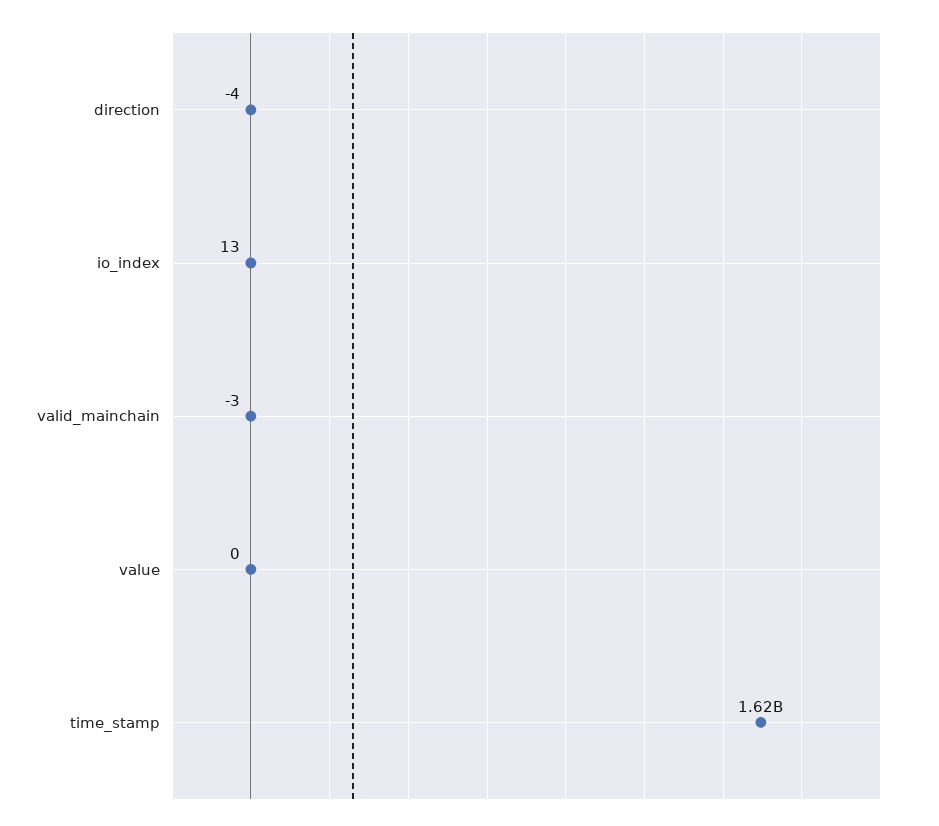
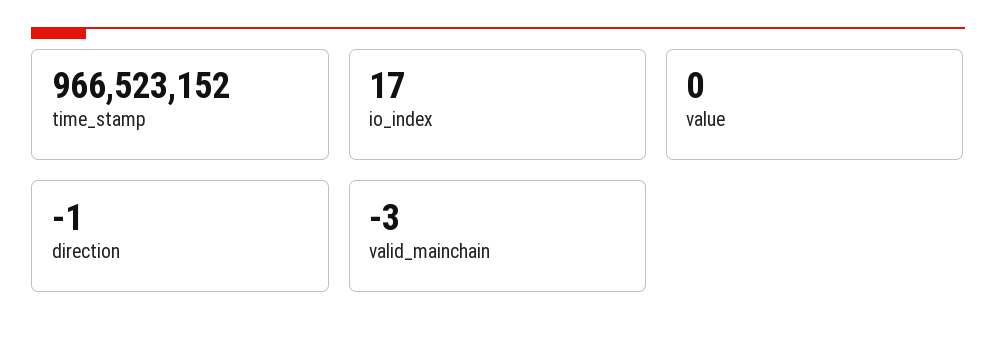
direction: -4 -> -1
io_index: 13 -> 17
time_stamp: 1620000000 -> 966523152

